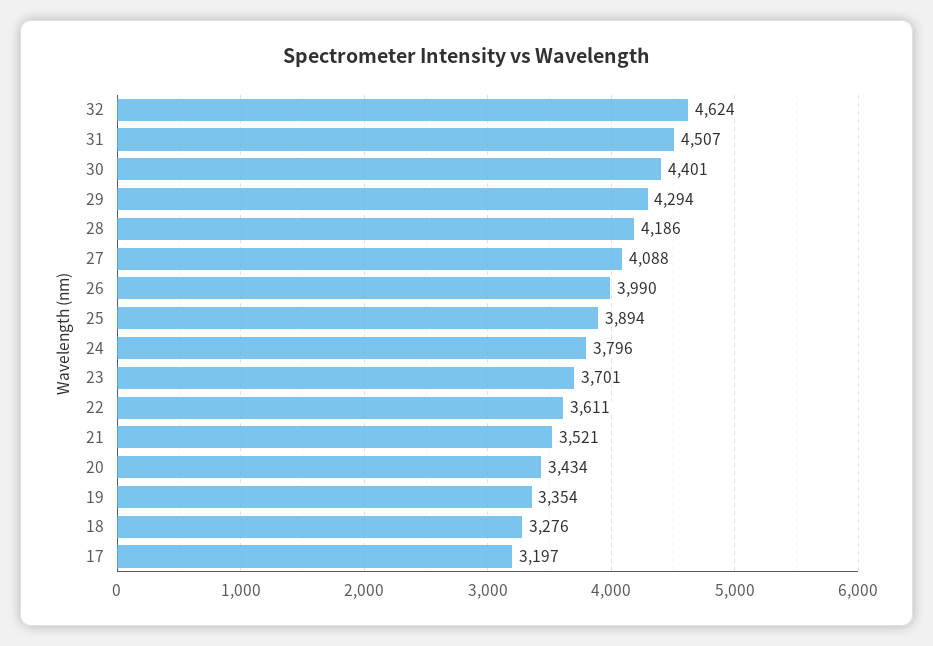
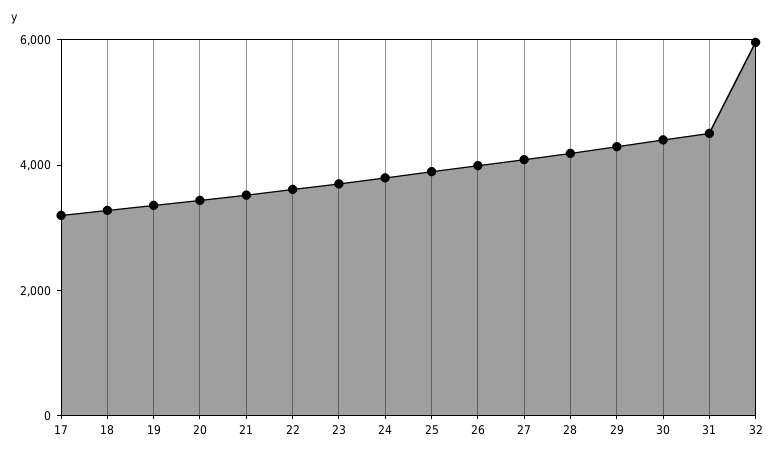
32: 4624 -> 6000

